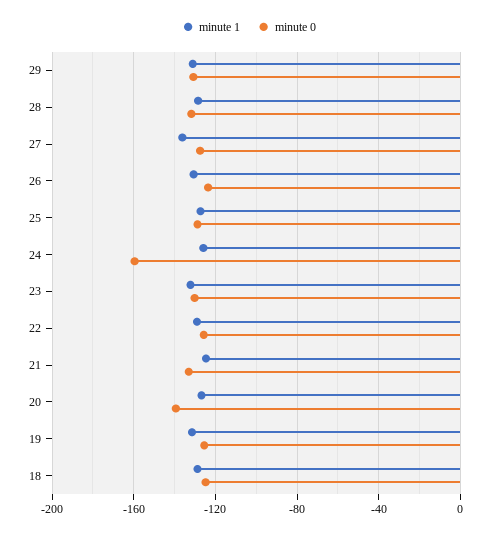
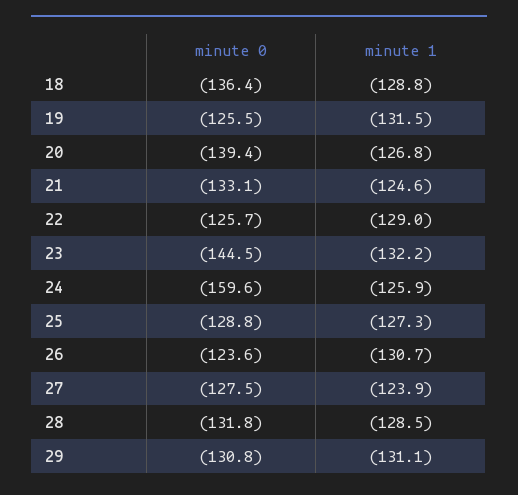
minute 1, 27: -135 -> -123.9
minute 0, 23: -130 -> -144.5
minute 0, 18: -125 -> -136.4

